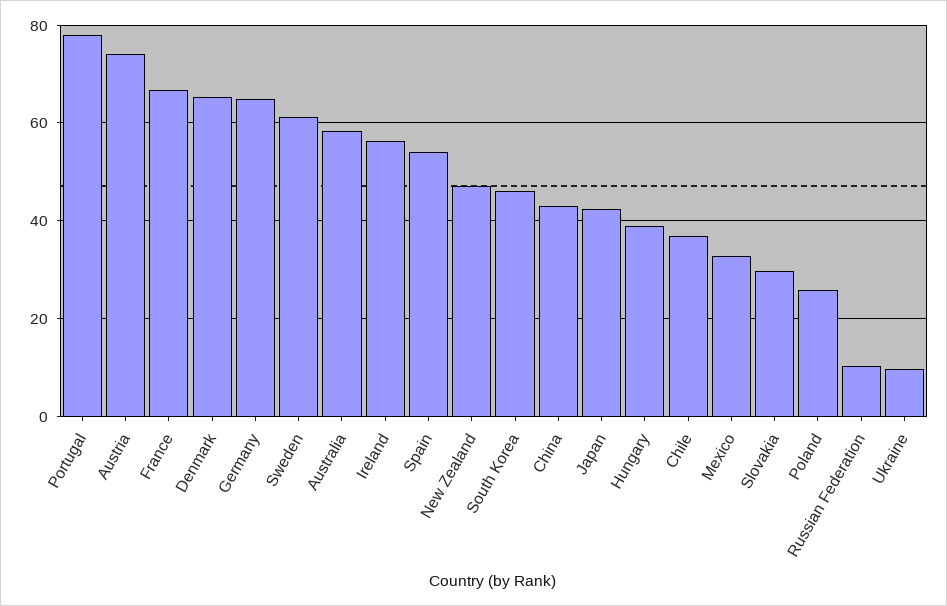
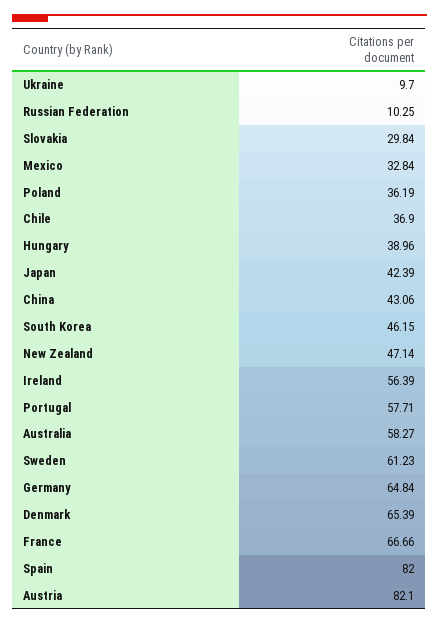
Portugal: 78 -> 57.71
Austria: 74 -> 82.1
Spain: 54 -> 82
Poland: 26 -> 36.19

